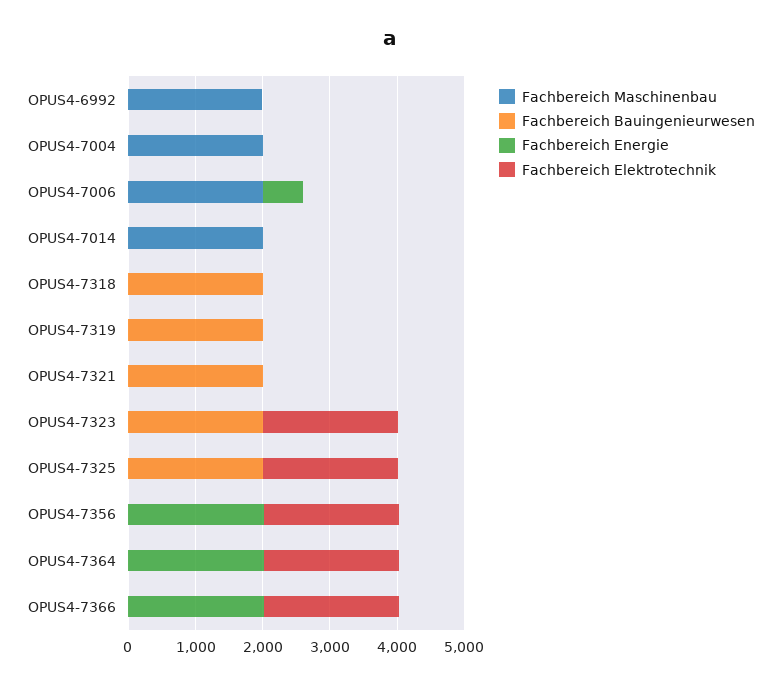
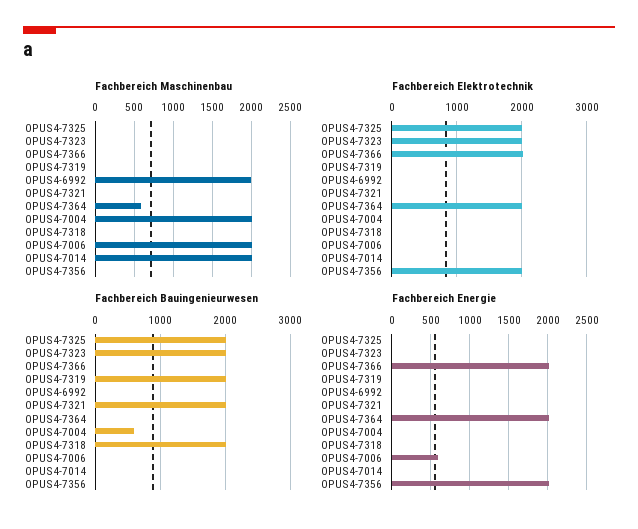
Fachbereich Bauingenieurwesen, OPUS4-7004: 0 -> 600
Fachbereich Maschinenbau, OPUS4-7364: 0 -> 600

